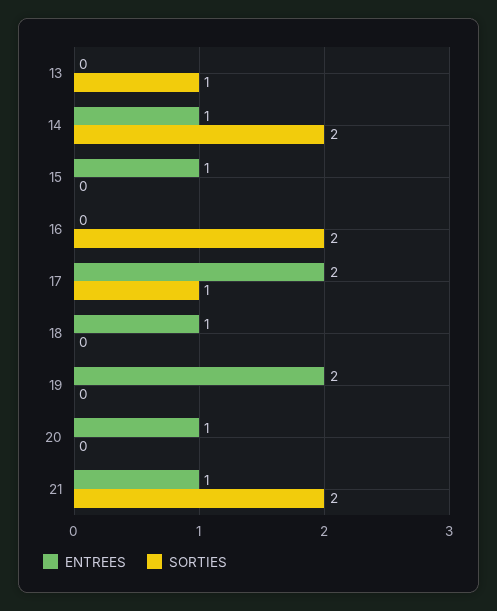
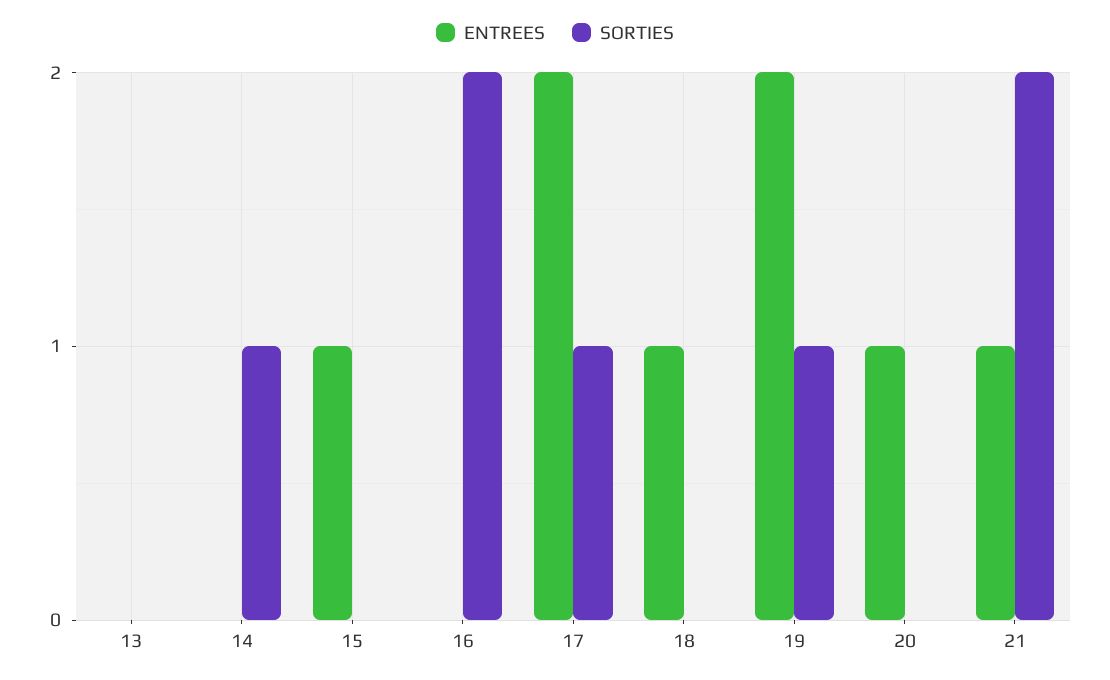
SORTIES, 13: 1 -> 0
ENTREES, 14: 1 -> 0
SORTIES, 14: 2 -> 1
SORTIES, 19: 0 -> 1

